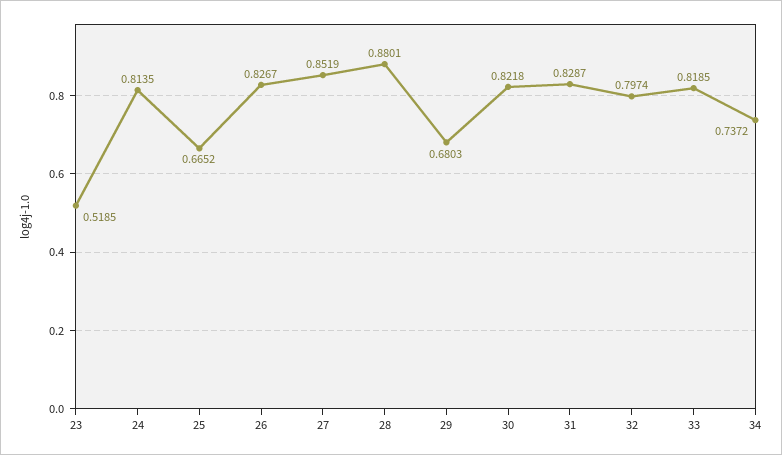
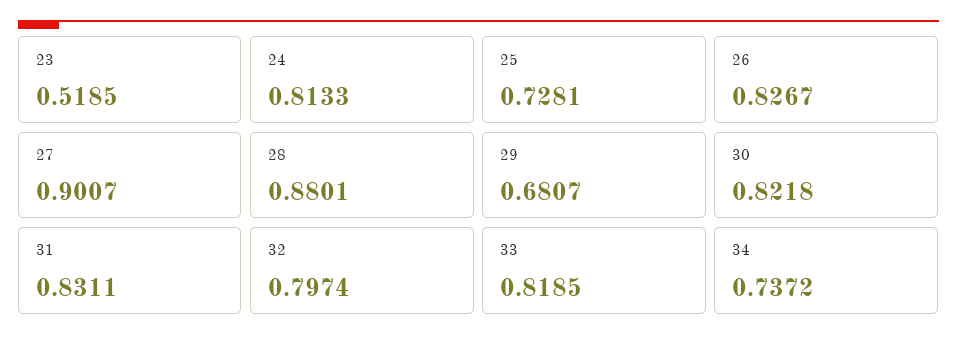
24: 0.8135 -> 0.8133
25: 0.6652 -> 0.7281
27: 0.8519 -> 0.9007
29: 0.6803 -> 0.6807
31: 0.8287 -> 0.8311

